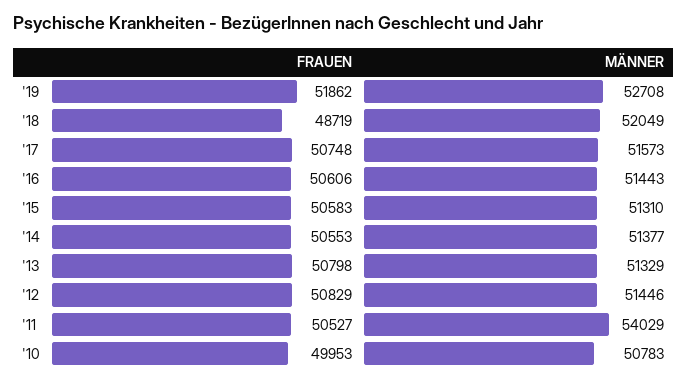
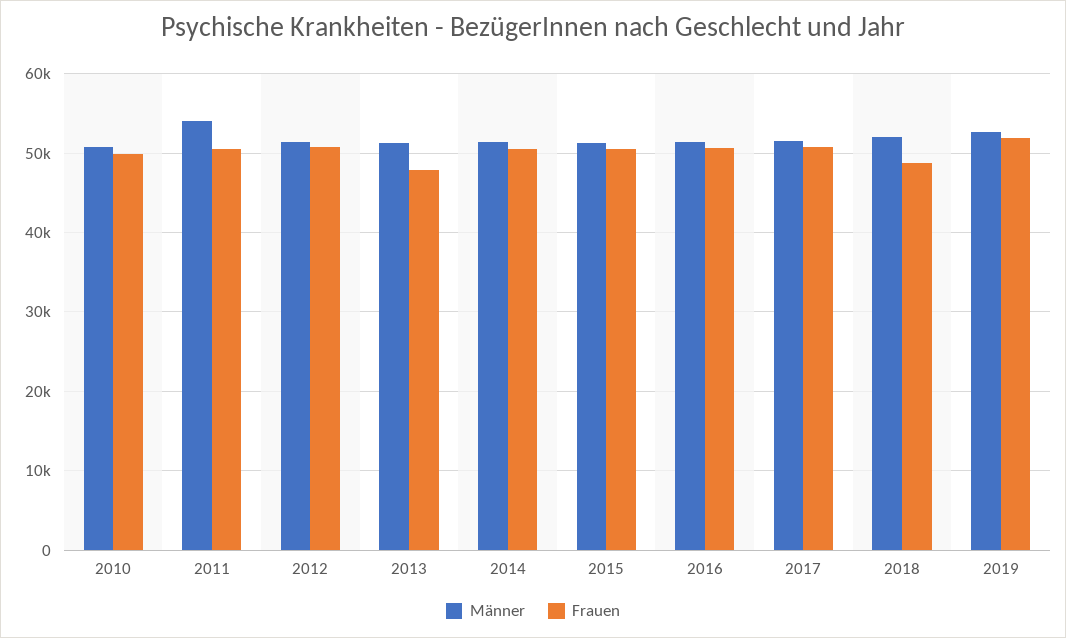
FRAUEN, '13: 50798 -> 48000

